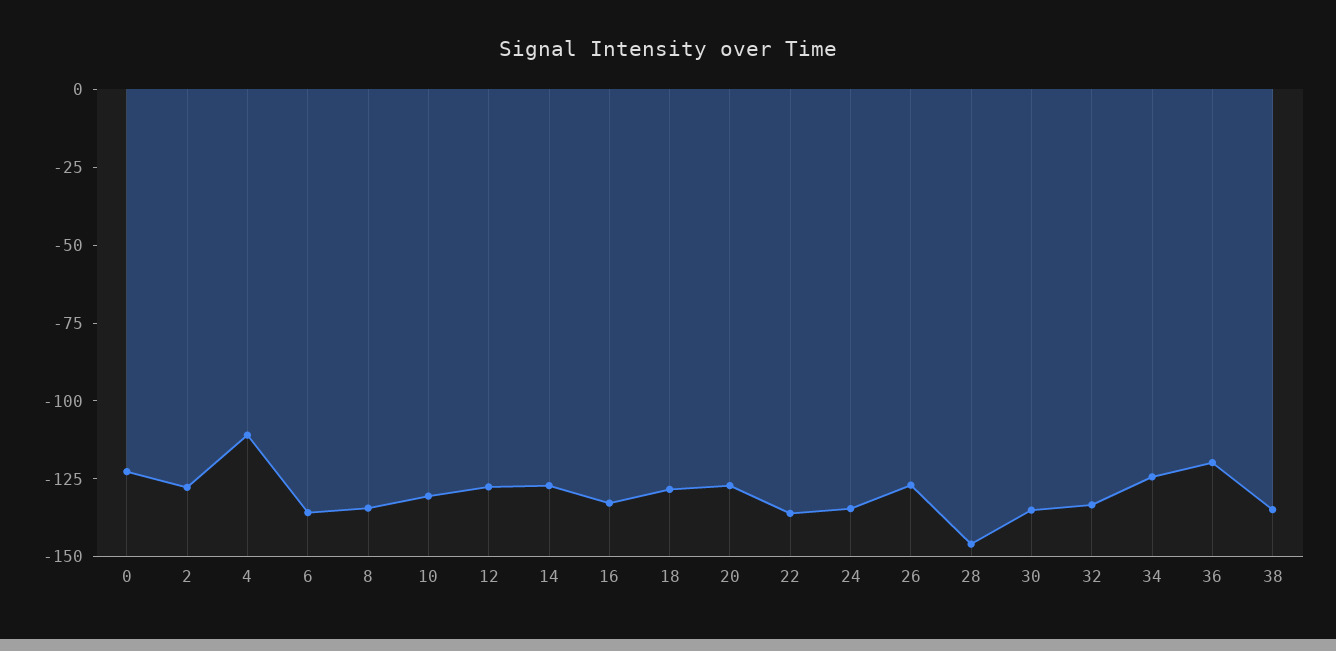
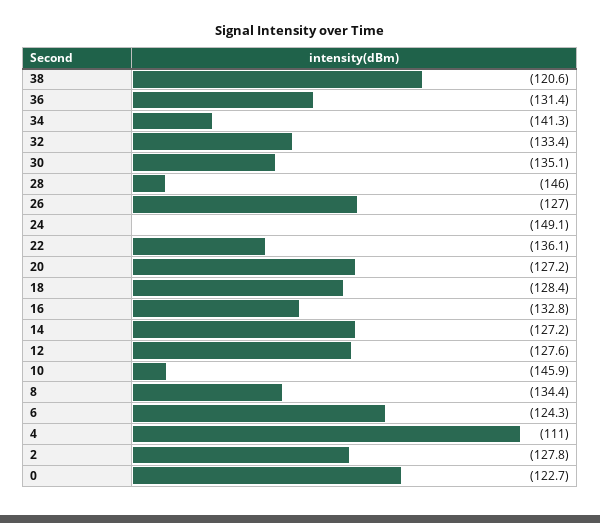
6: -135 -> -124.3
10: -130 -> -145.9
24: -135 -> -149.1
34: -125 -> -141.3
36: -120 -> -131.4
38: -135 -> -120.6

